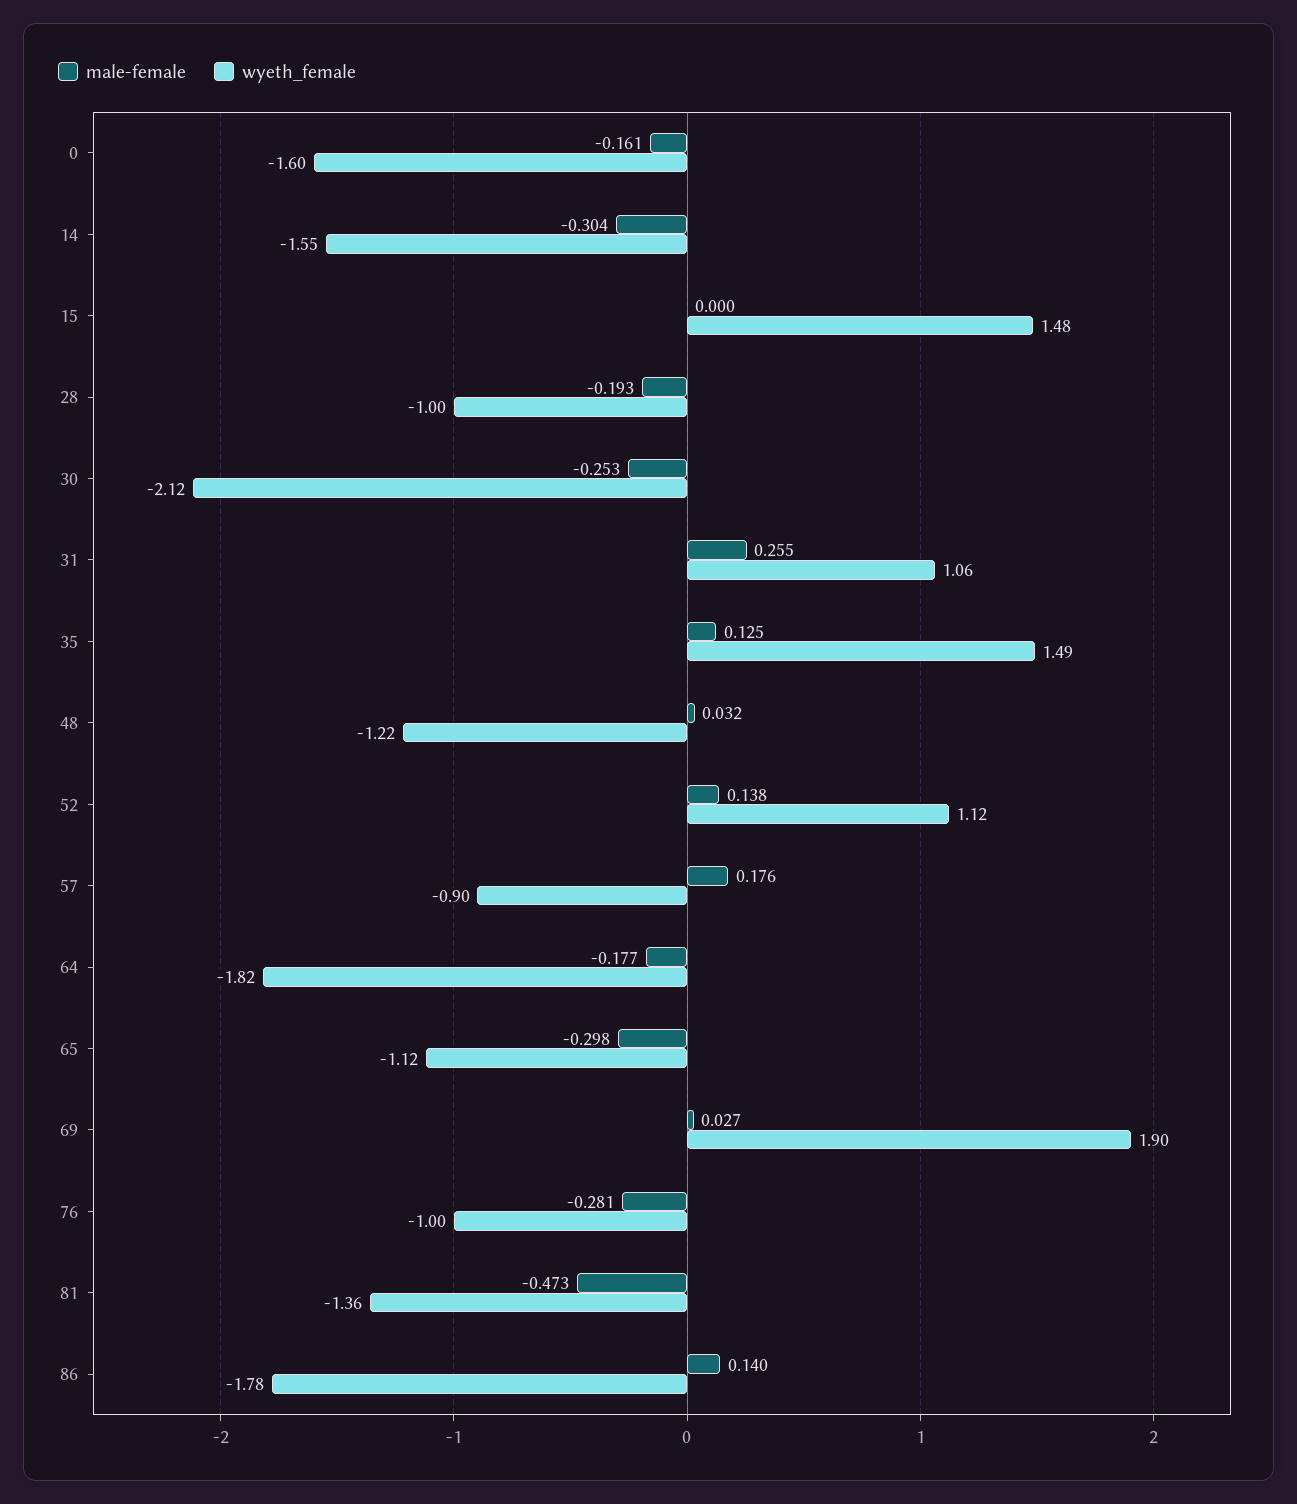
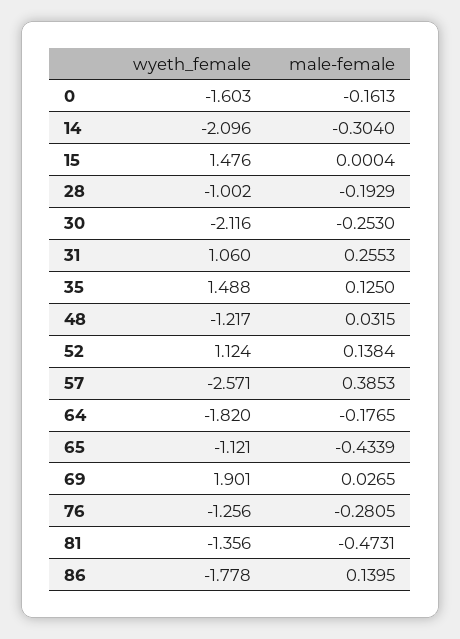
wyeth_female, 14: -1.55 -> -2.096
male-female, 57: 0.176 -> 0.3853
wyeth_female, 57: -0.9 -> -2.571
male-female, 65: -0.298 -> -0.4339
wyeth_female, 76: -1 -> -1.256

